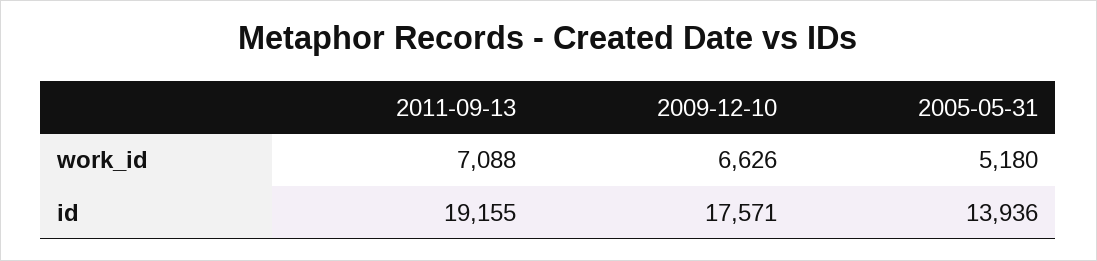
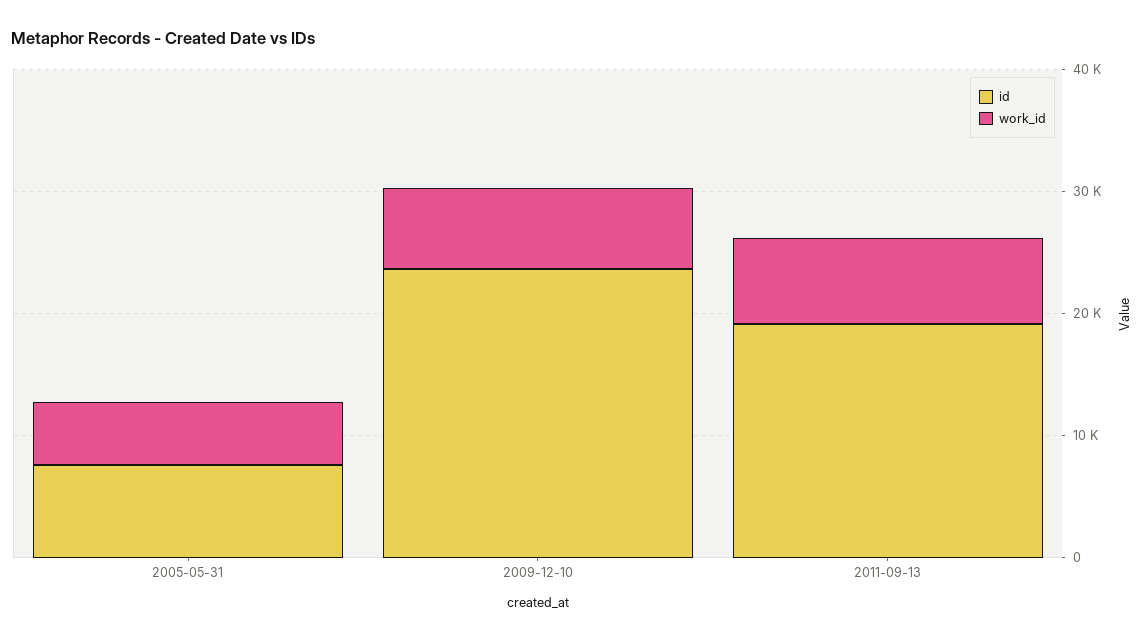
id, 2009-12-10: 17571 -> 24000
id, 2005-05-31: 13936 -> 8000

